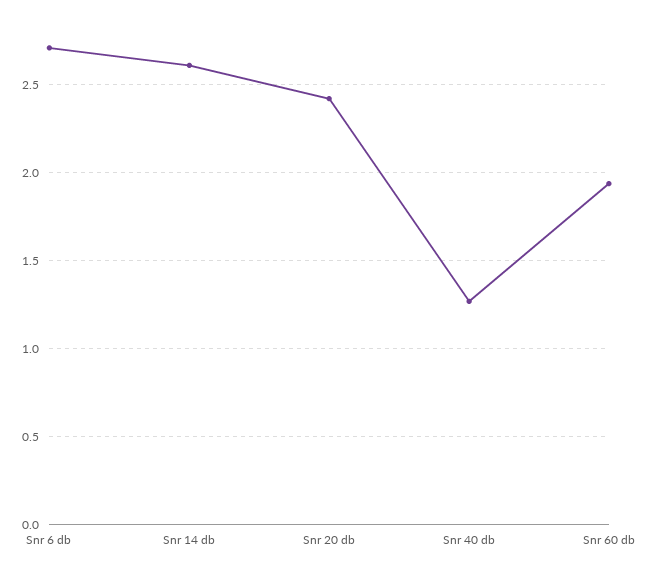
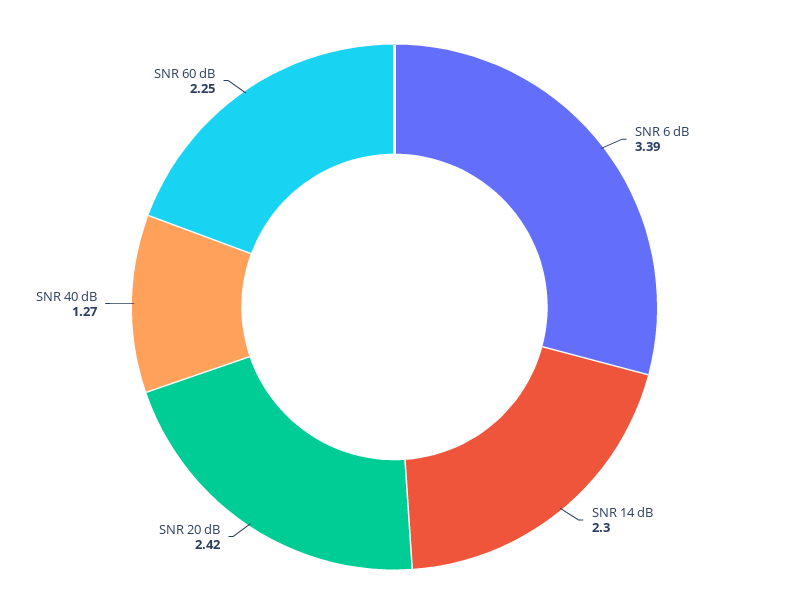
Snr 6 db: 2.7 -> 3.39
Snr 14 db: 2.6 -> 2.3
Snr 60 db: 1.95 -> 2.25

